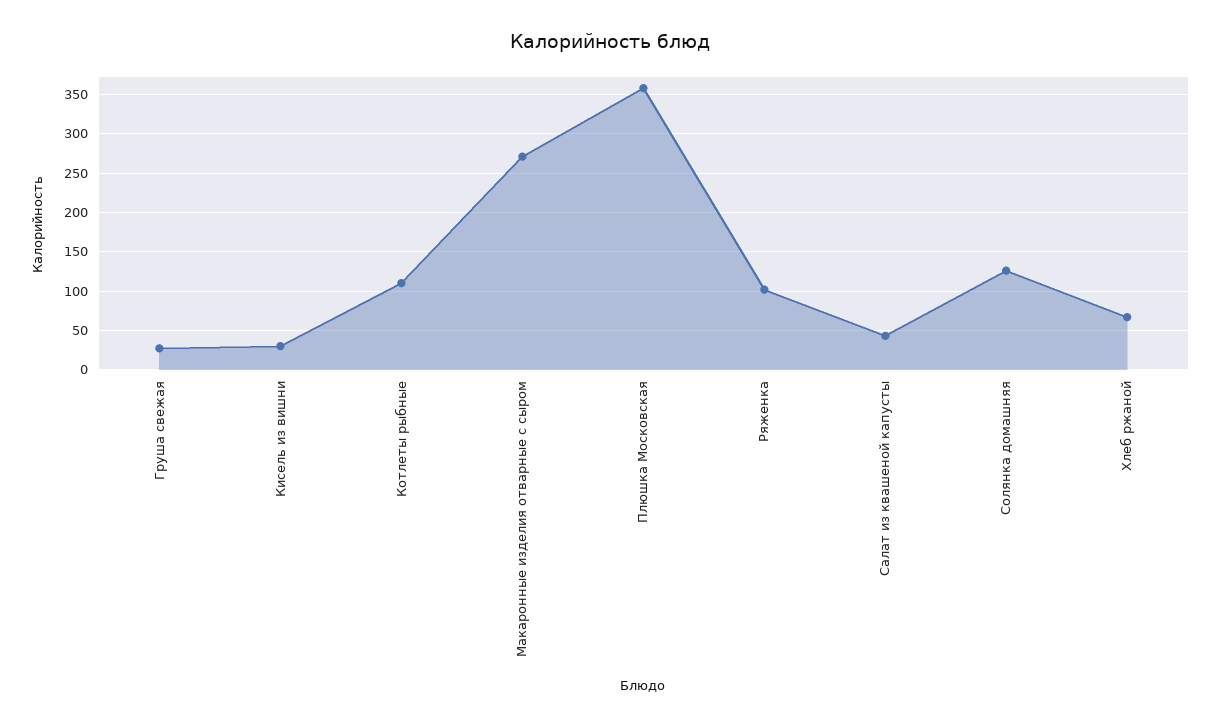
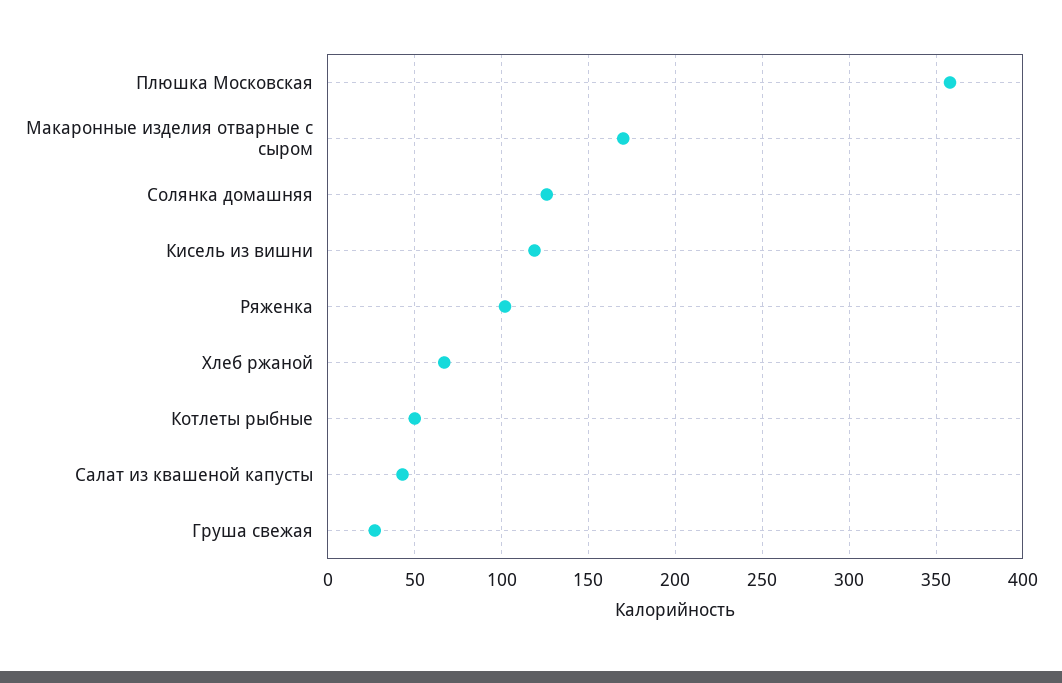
Кисель из вишни: 30 -> 120
Котлеты рыбные: 110 -> 50
Макаронные изделия отварные с сыром: 270 -> 170

